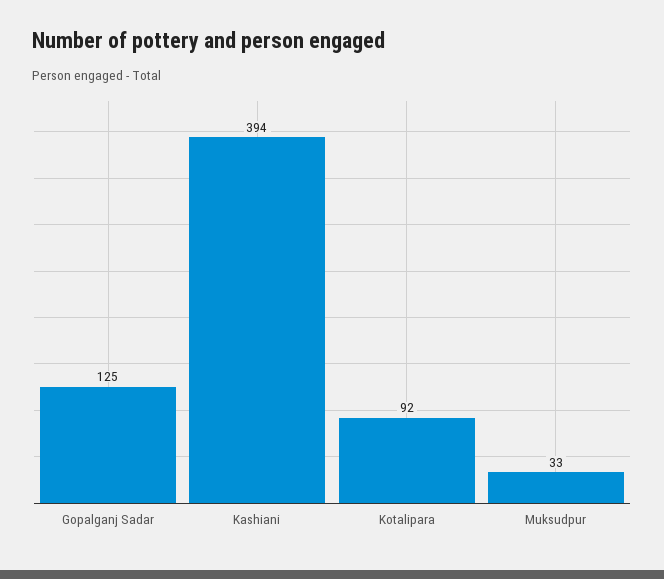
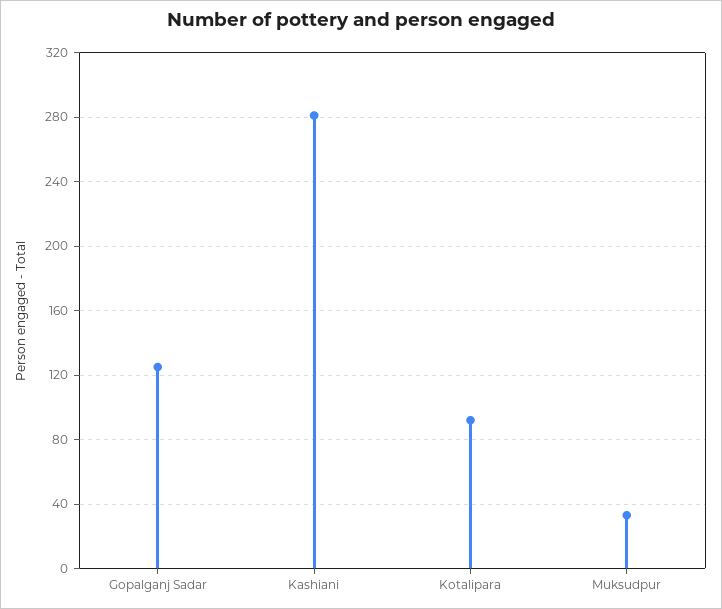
Kashiani: 394 -> 280

